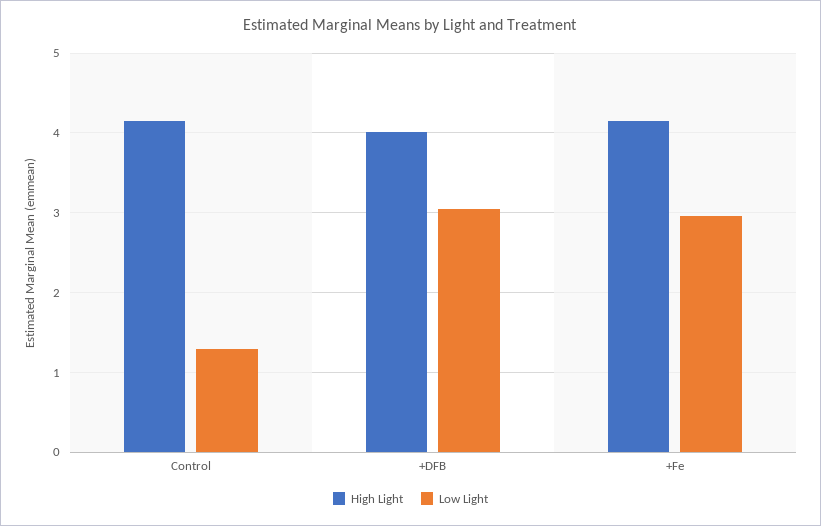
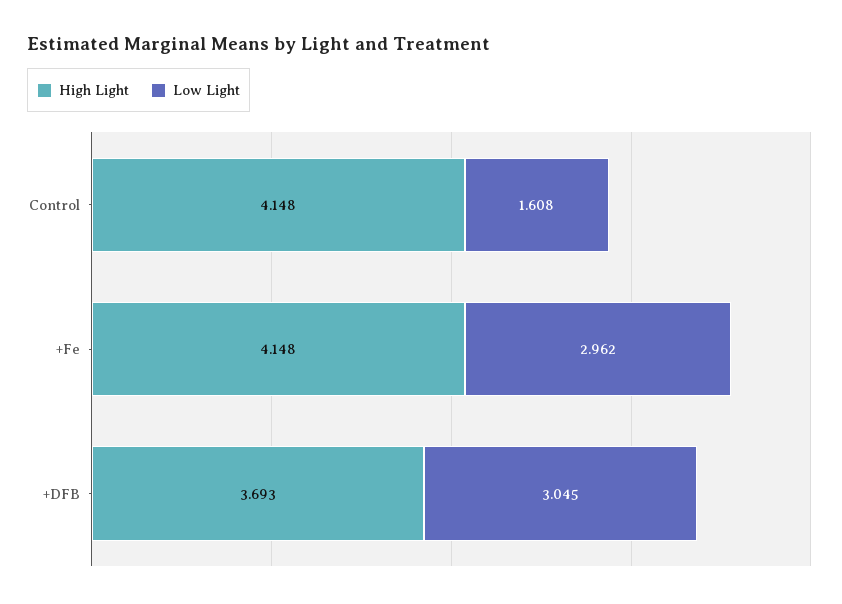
Low Light, Control: 1.3 -> 1.608
High Light, +DFB: 4 -> 3.693

